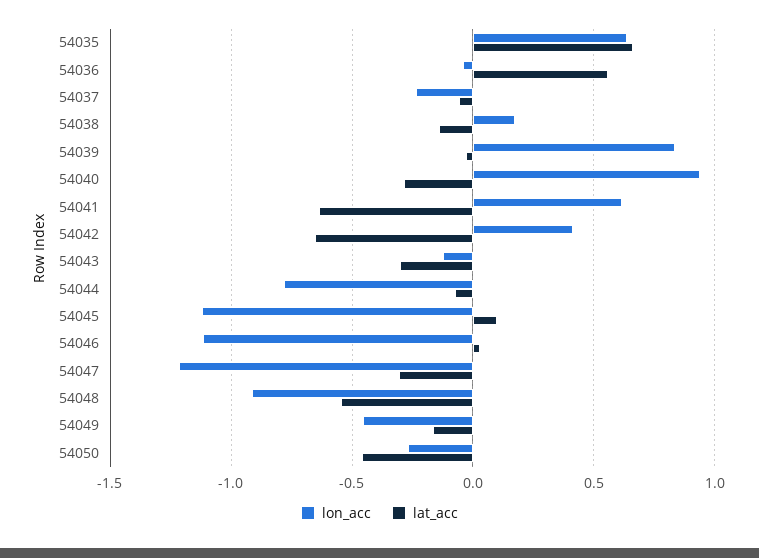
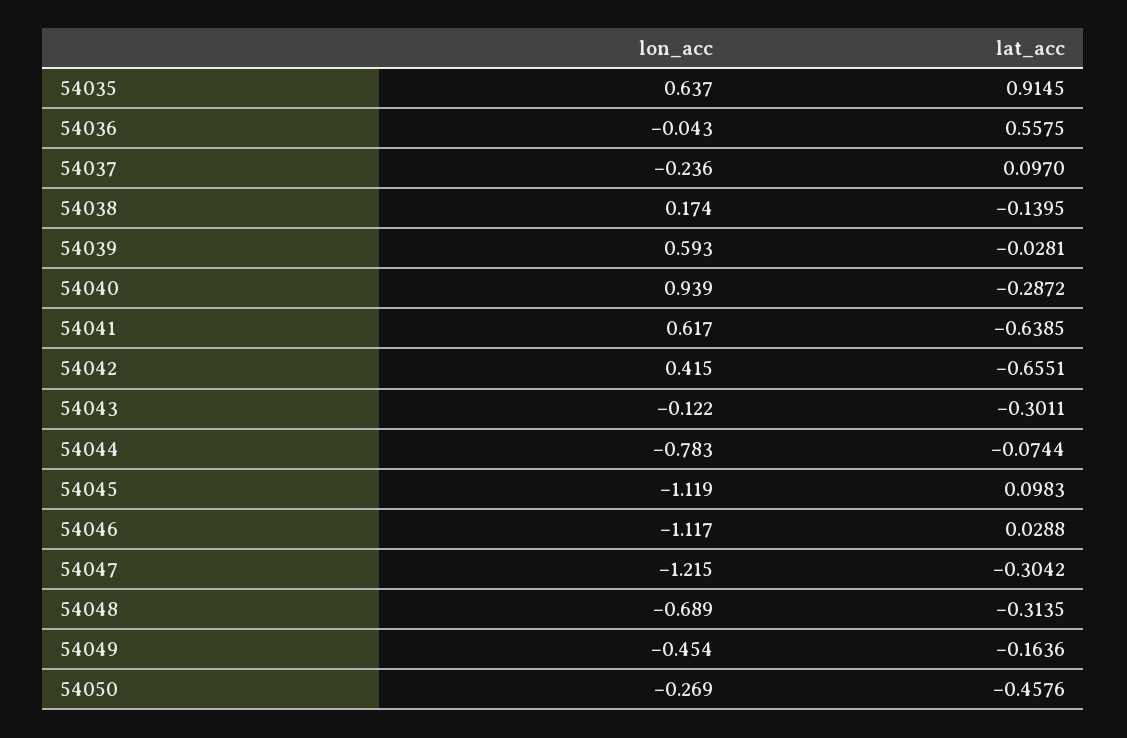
lat_acc, 54035: 0.65 -> 0.9145
lat_acc, 54037: -0.05 -> 0.097
lon_acc, 54039: 0.85 -> 0.593
lon_acc, 54048: -0.9 -> -0.689
lat_acc, 54048: -0.55 -> -0.3135

